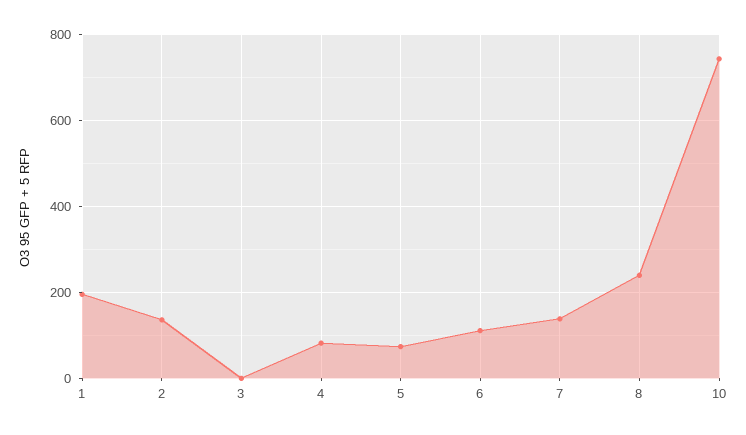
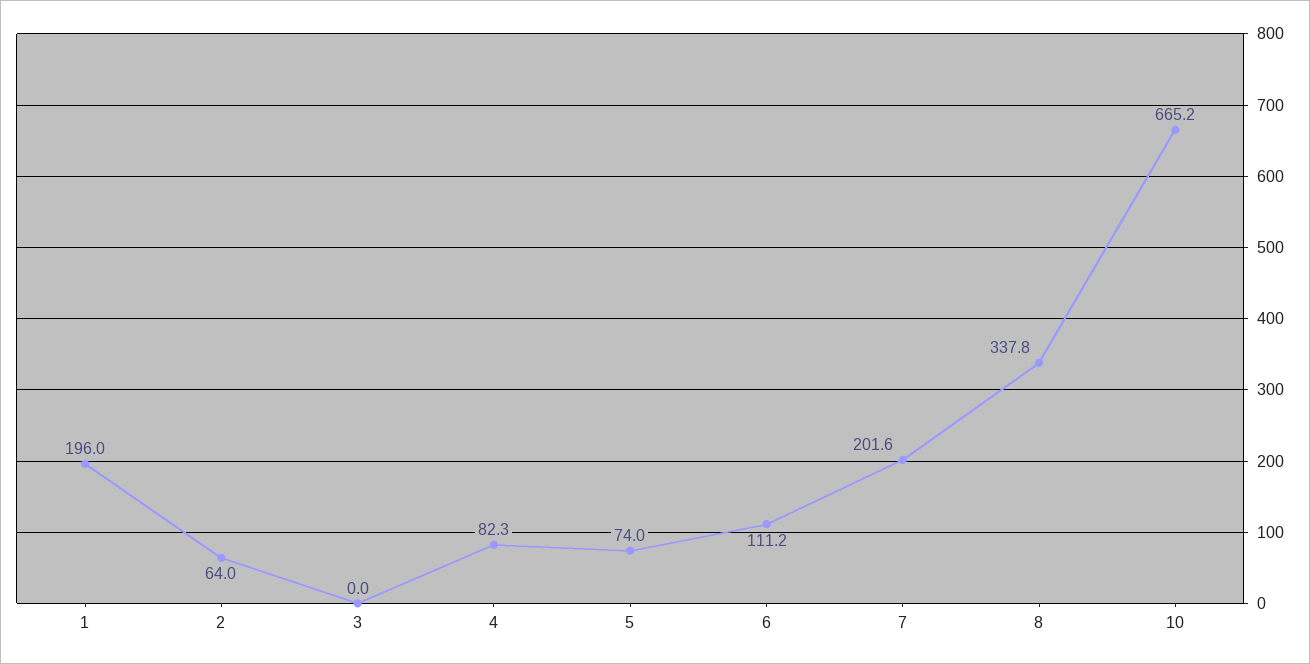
2: 140 -> 64
7: 140 -> 201.6
8: 240 -> 337.8
10: 740 -> 665.2

